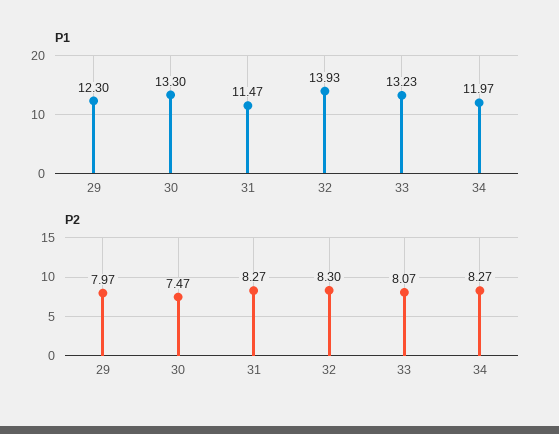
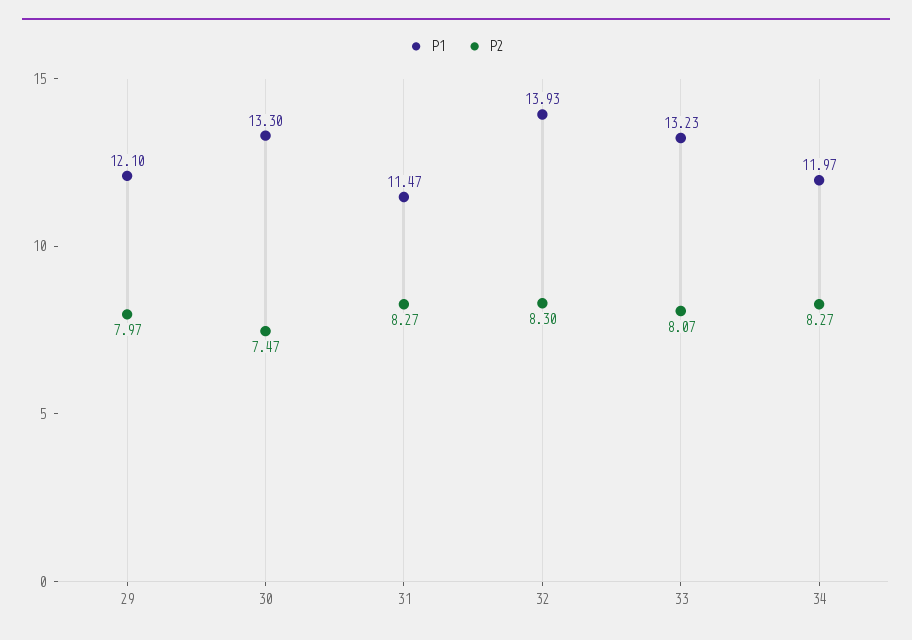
P1, 29: 12.3 -> 12.1

